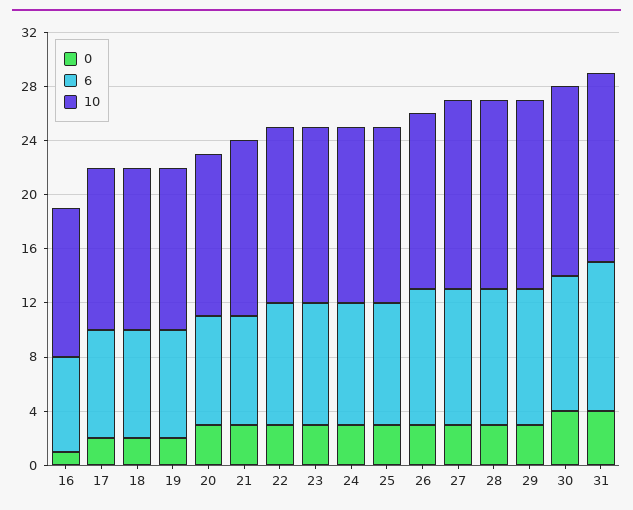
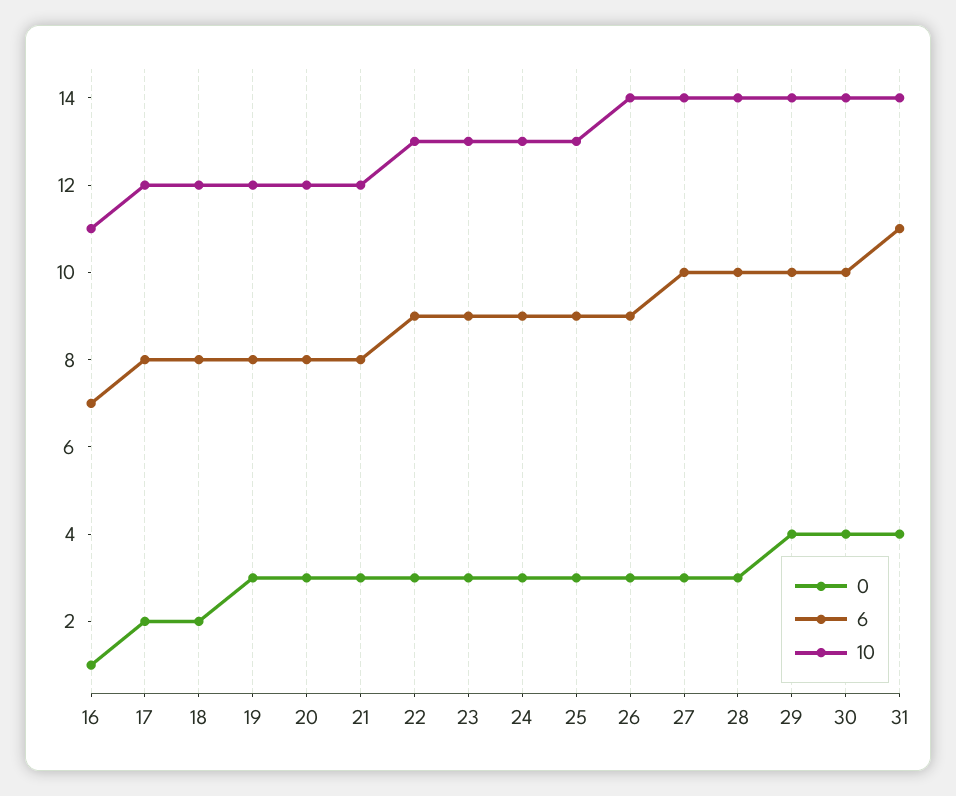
0, 19: 2 -> 3
10, 21: 13 -> 12
6, 26: 10 -> 9
10, 26: 13 -> 14
0, 29: 3 -> 4

